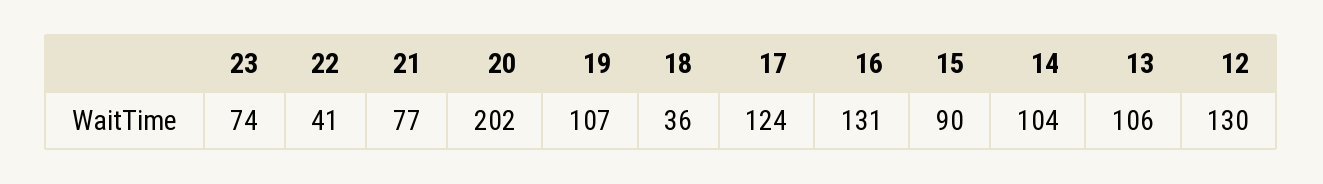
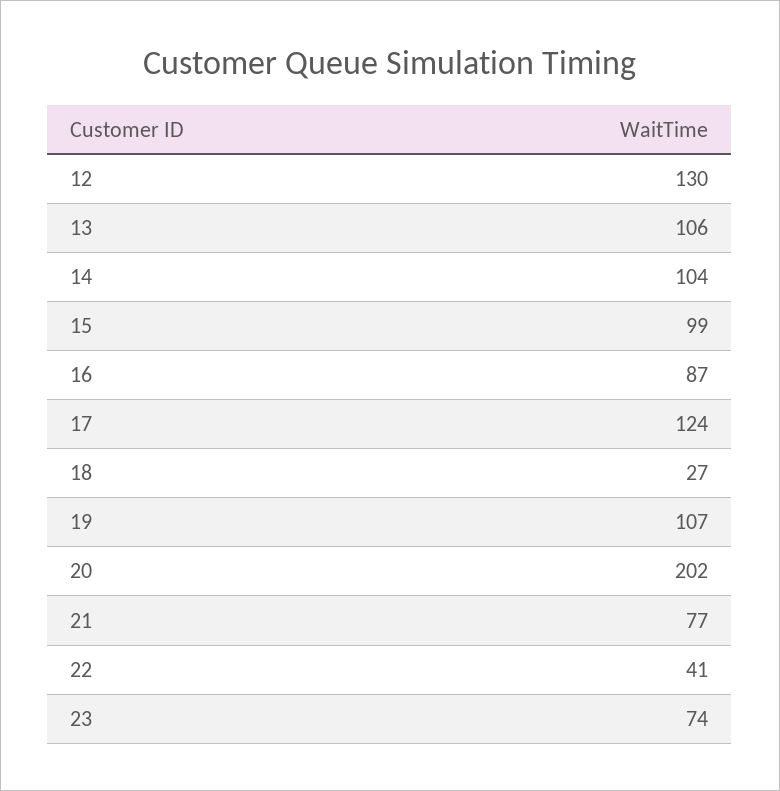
18: 36 -> 27
16: 131 -> 87
15: 90 -> 99

